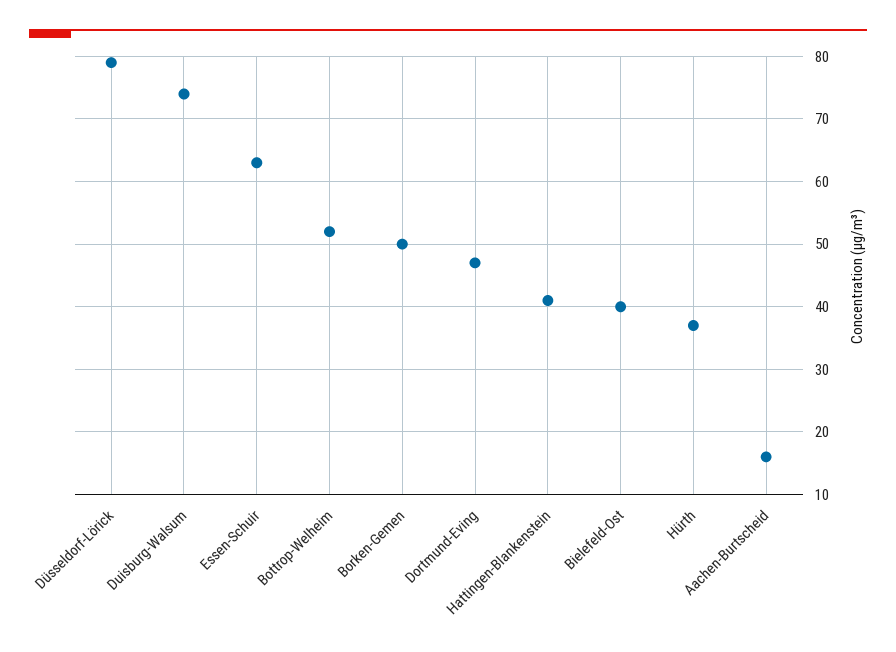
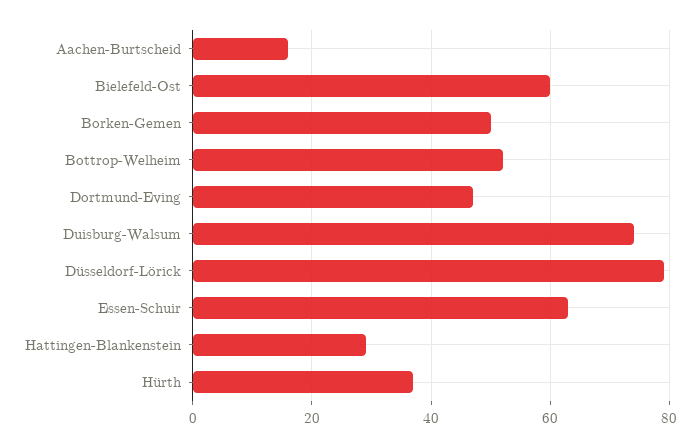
Hattingen-Blankenstein: 41 -> 30
Bielefeld-Ost: 40 -> 60

